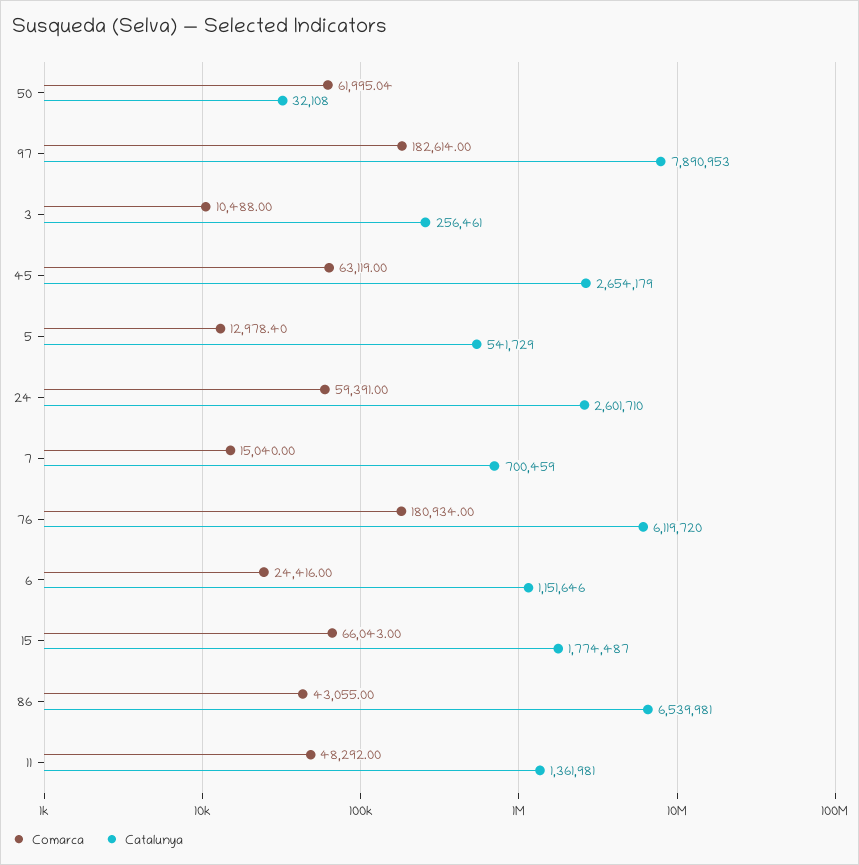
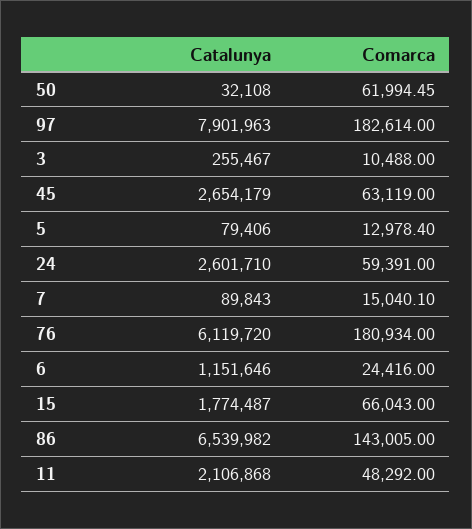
Comarca, 50: 61995.04 -> 61994.45
Catalunya, 97: 7890953 -> 7901963
Catalunya, 3: 256461 -> 255467
Catalunya, 5: 541729 -> 79406
Comarca, 7: 15040 -> 15040.1
Catalunya, 7: 700459 -> 89843
Comarca, 86: 43055 -> 143005
Catalunya, 86: 6539981 -> 6539982
Catalunya, 11: 1361981 -> 2106868

